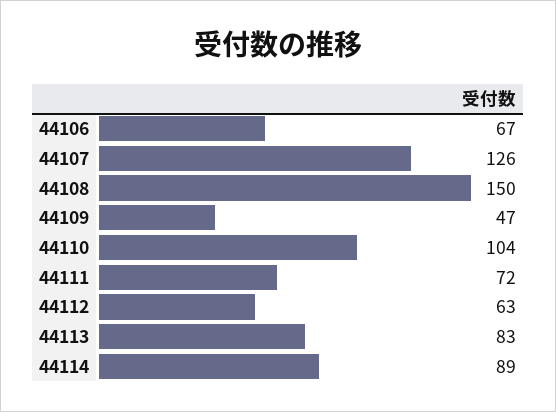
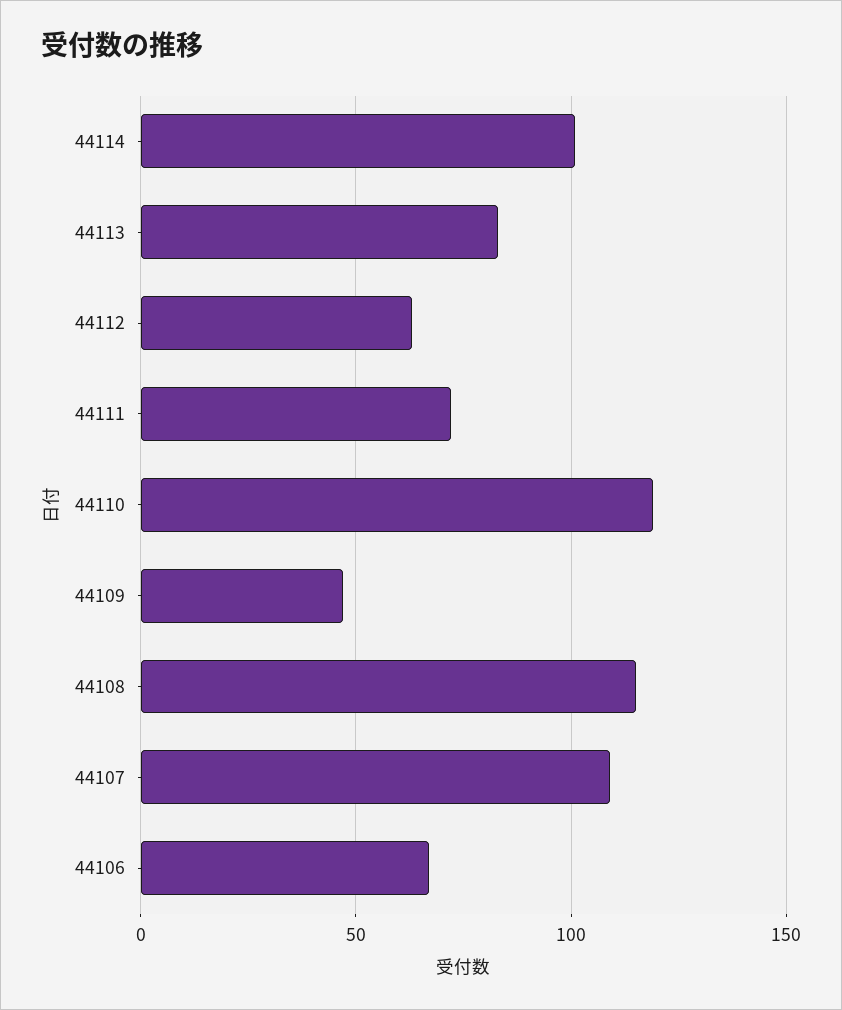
44107: 126 -> 110
44108: 150 -> 115
44110: 104 -> 120
44114: 89 -> 100

